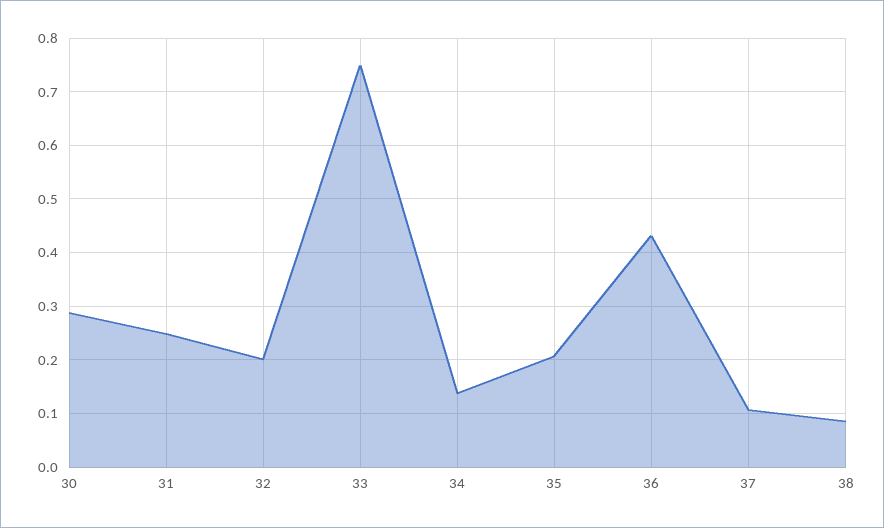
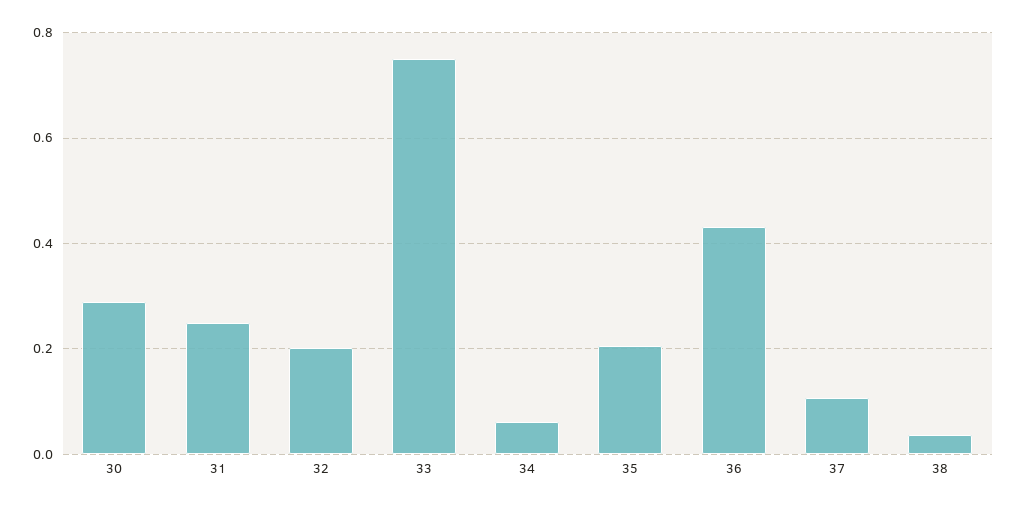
34: 0.14 -> 0.06
38: 0.08 -> 0.04

